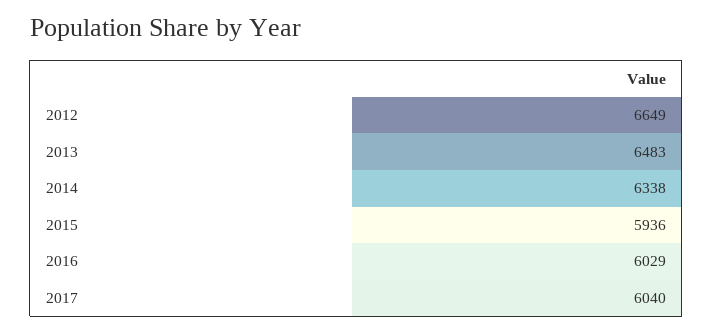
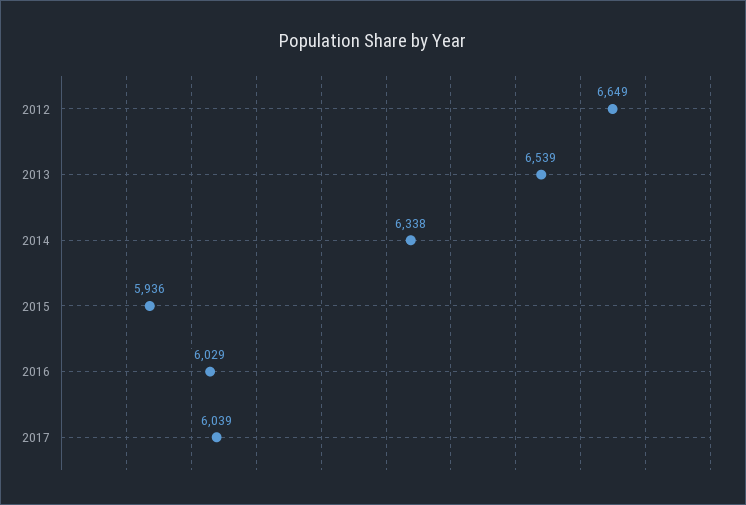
2013: 6483 -> 6539
2017: 6040 -> 6039

